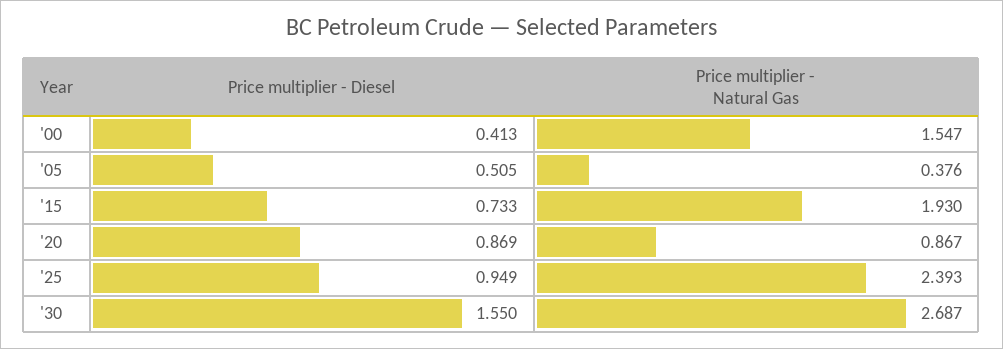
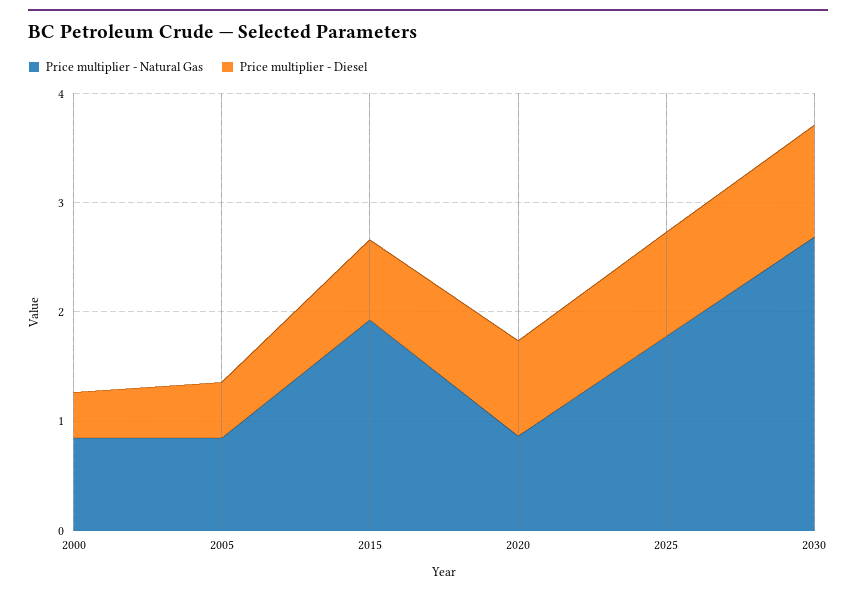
Price multiplier - Natural Gas, '00: 1.547 -> 0.8
Price multiplier - Natural Gas, '05: 0.376 -> 0.8
Price multiplier - Natural Gas, '25: 2.393 -> 1.8
Price multiplier - Diesel, '30: 1.55 -> 1

